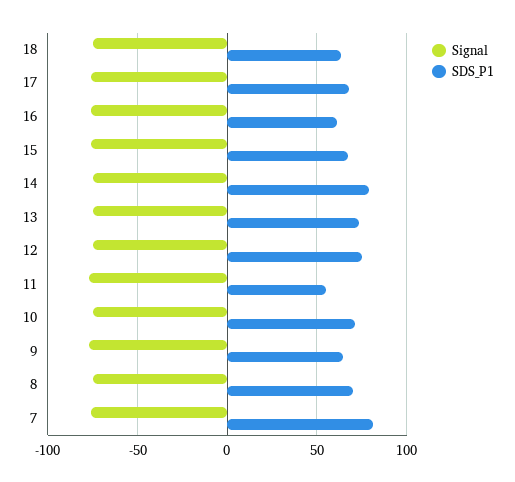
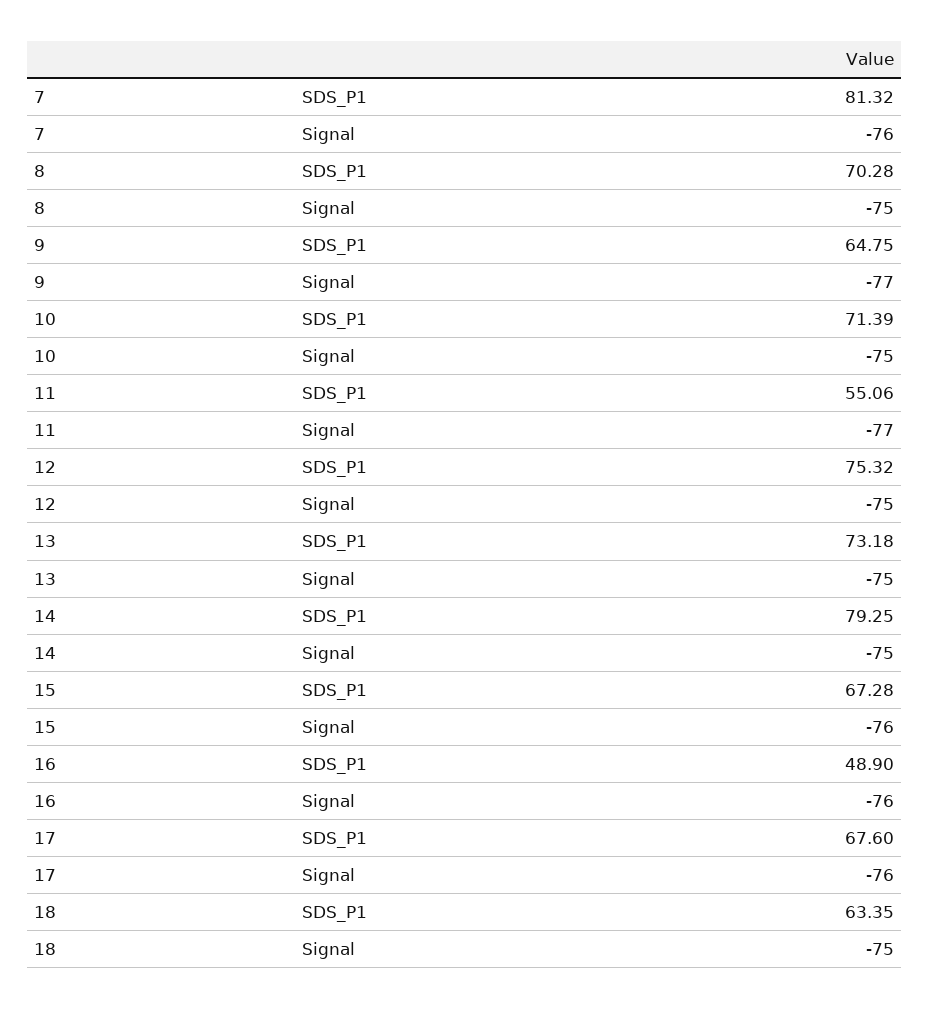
SDS_P1, 16: 60 -> 48.9

